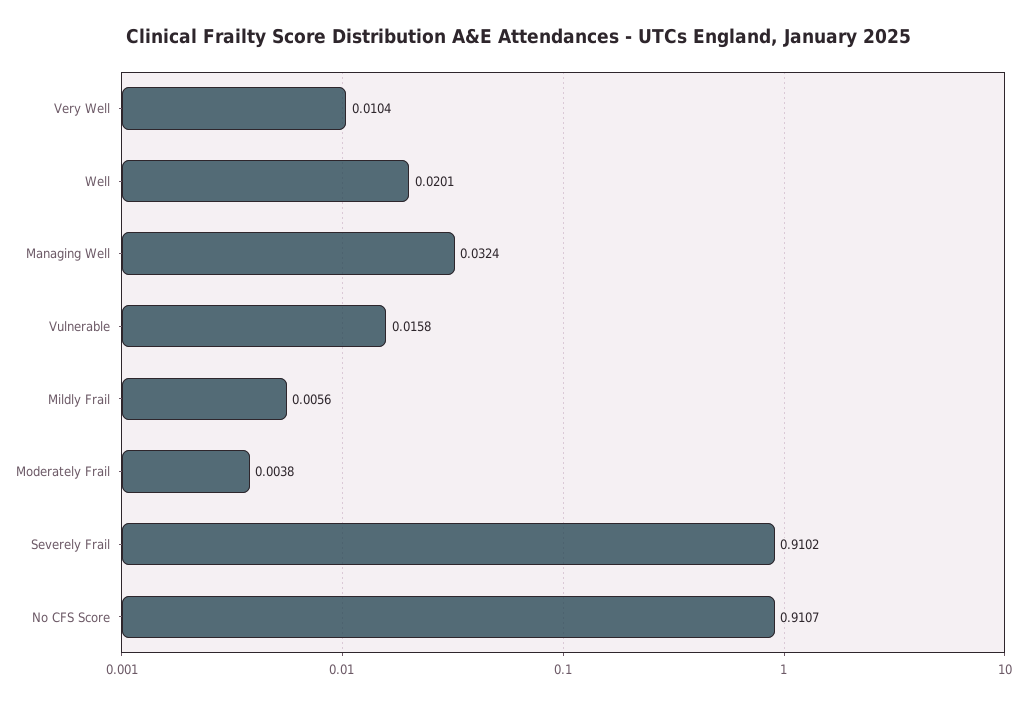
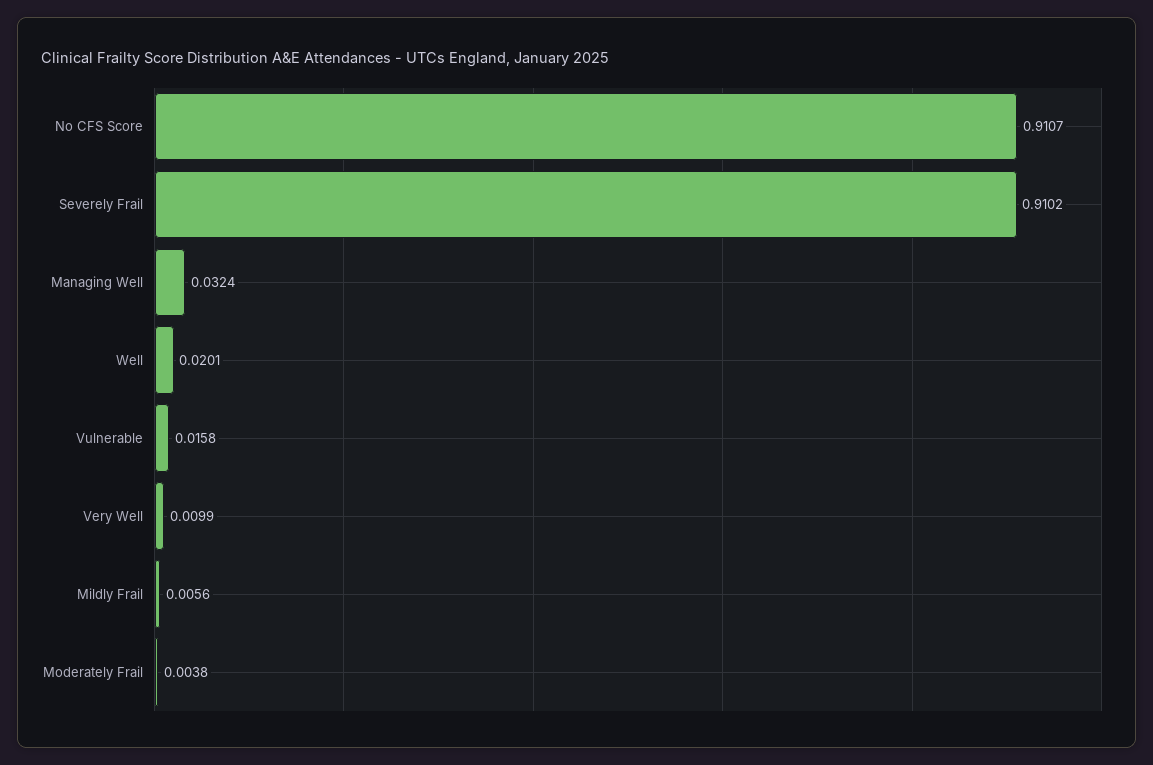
Very Well: 0.0104 -> 0.0099

